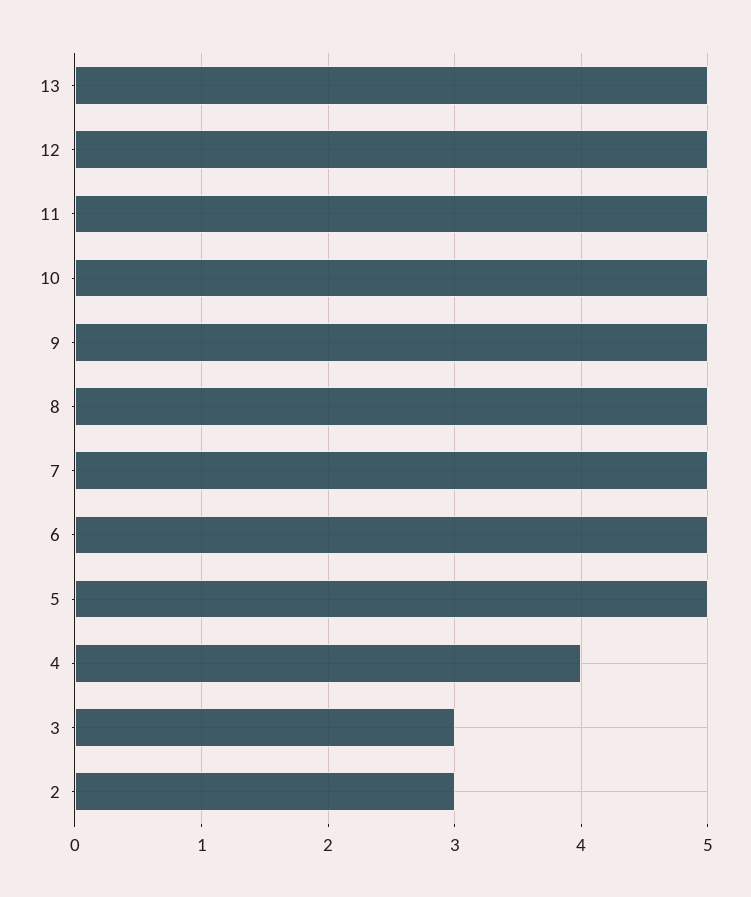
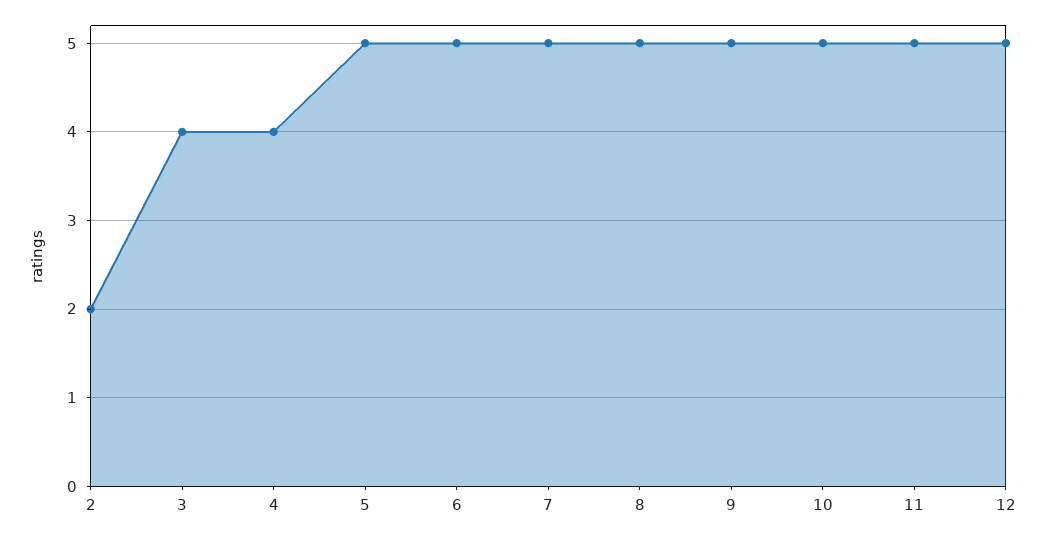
13: 5 -> none
3: 3 -> 4
2: 3 -> 2

